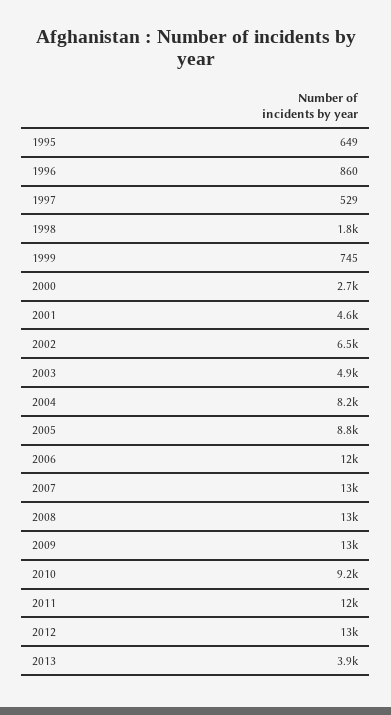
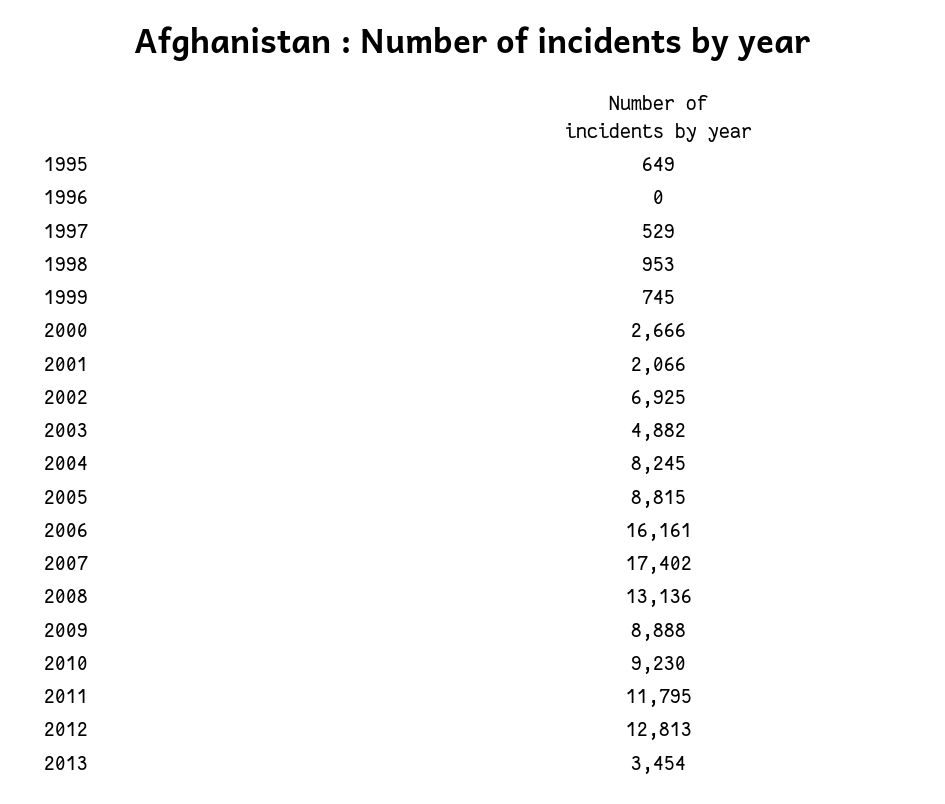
1996: 860 -> 0
1998: 1800 -> 953
2001: 4600 -> 2066
2002: 6500 -> 6925
2006: 12000 -> 16161
2007: 13000 -> 17402
2009: 13000 -> 8888
2013: 3900 -> 3454

